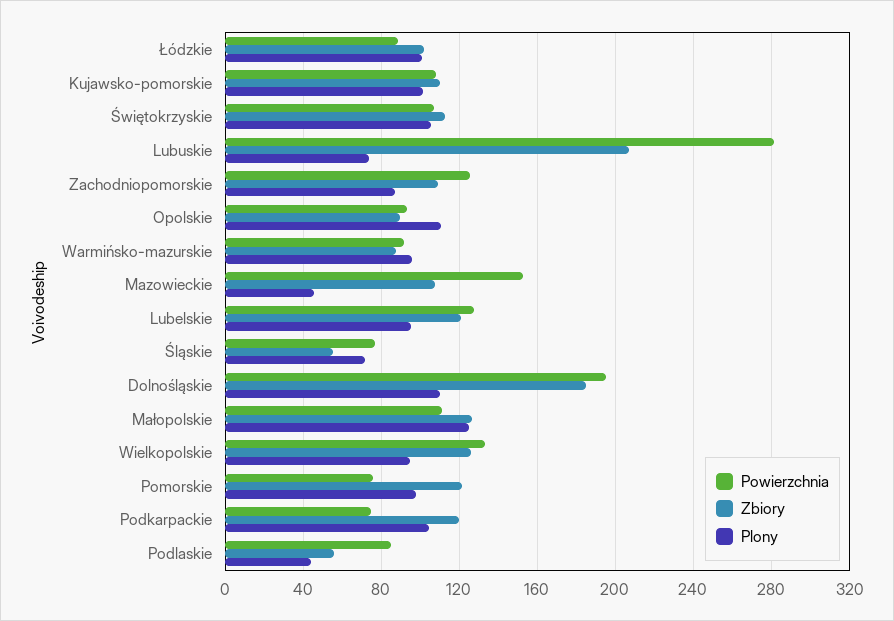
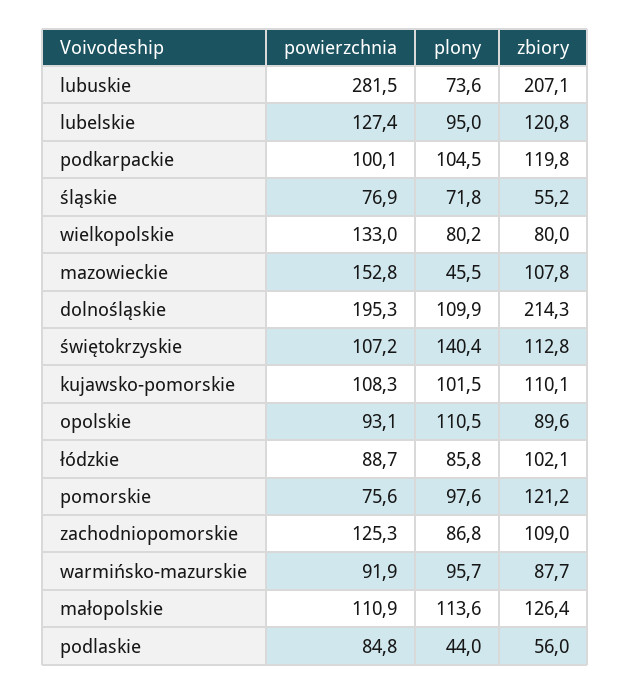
Plony, Łódzkie: 100 -> 85.8
Plony, Świętokrzyskie: 105 -> 140.4
Zbiory, Dolnośląskie: 185 -> 214.3
Plony, Małopolskie: 125 -> 113.6
Zbiory, Wielkopolskie: 125 -> 80
Plony, Wielkopolskie: 95 -> 80.2
Powierzchnia, Podkarpackie: 75 -> 100.1

